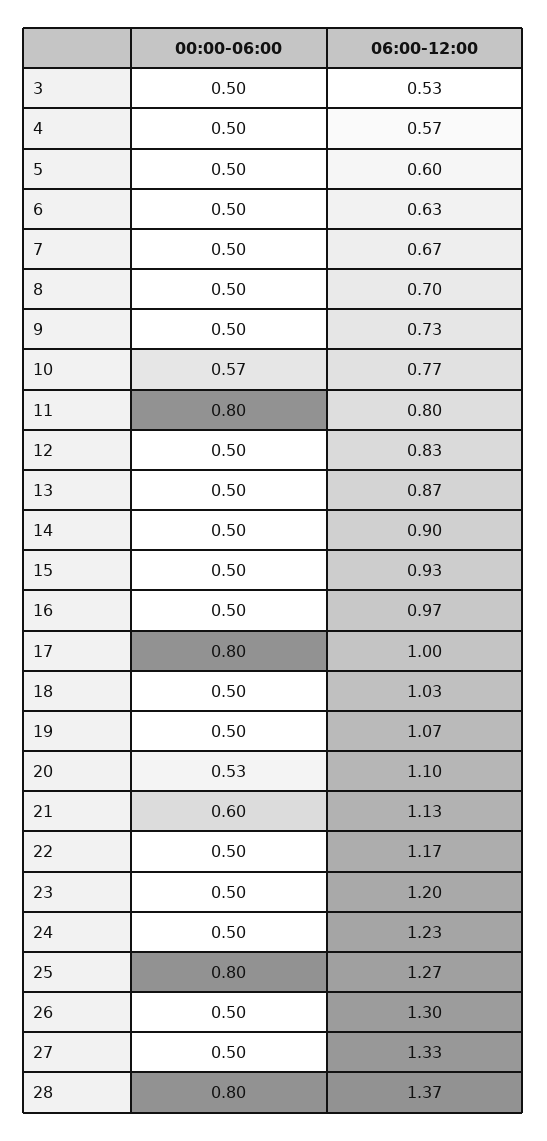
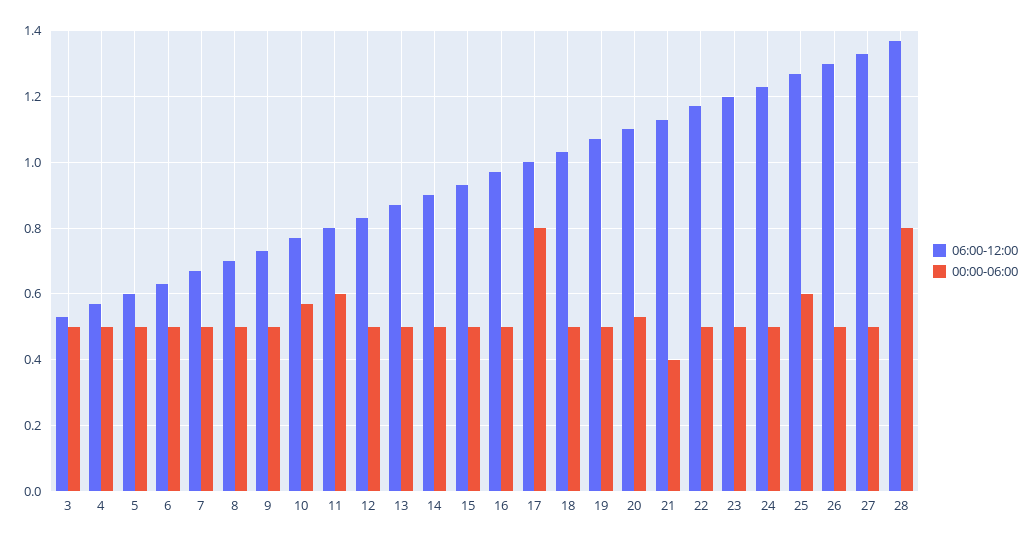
00:00-06:00, 11: 0.8 -> 0.6
00:00-06:00, 21: 0.6 -> 0.4
00:00-06:00, 25: 0.8 -> 0.6

